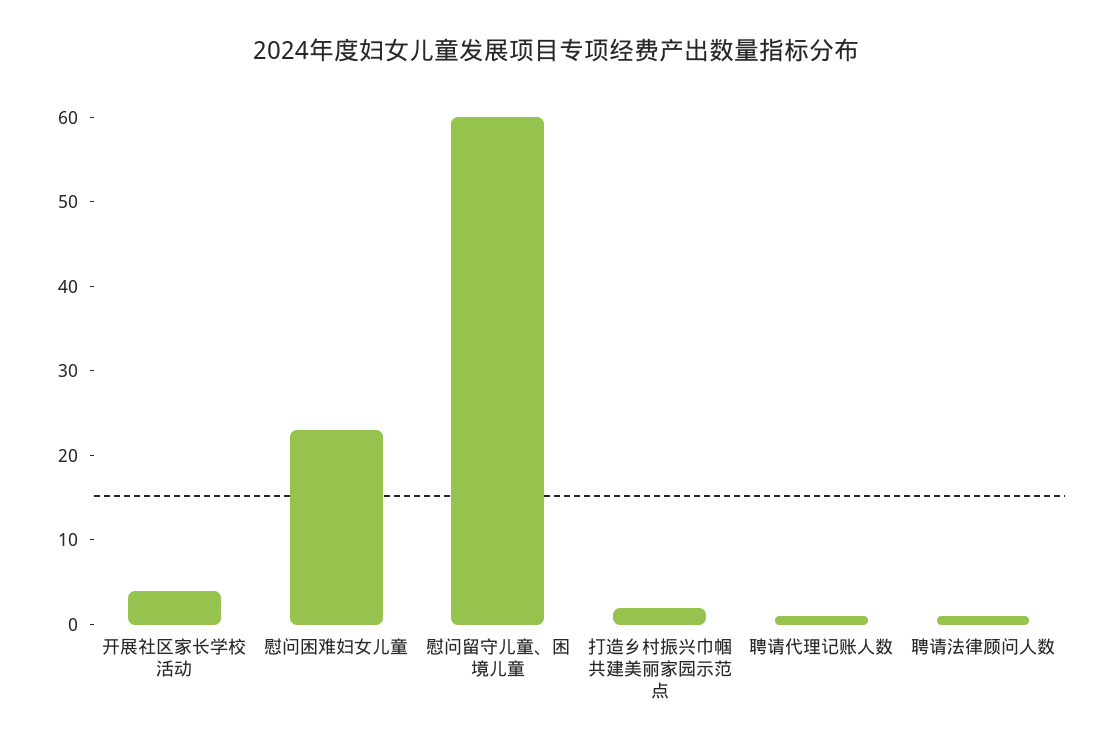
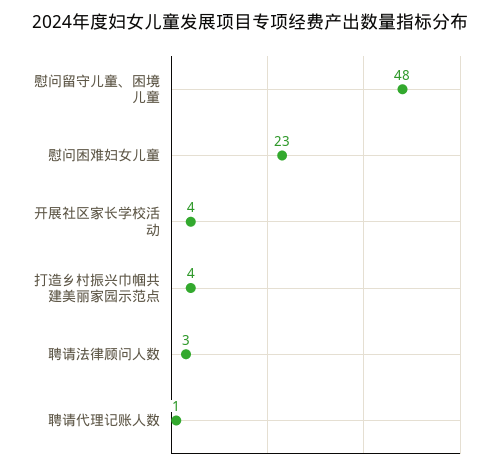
慰问留守儿童、困境儿童: 60 -> 48
打造乡村振兴巾帼共建美丽家园示范点: 2 -> 4
聘请法律顾问人数: 1 -> 3

